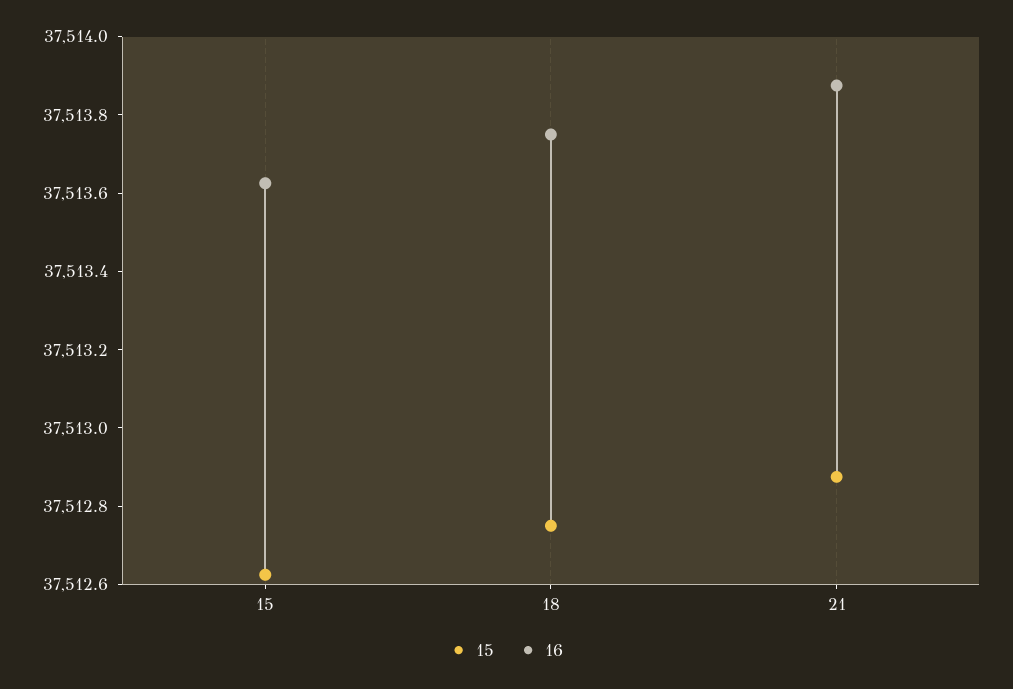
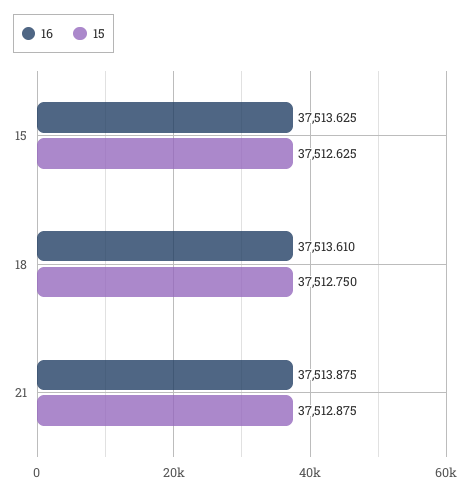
16, 18: 37513.75 -> 37513.61

